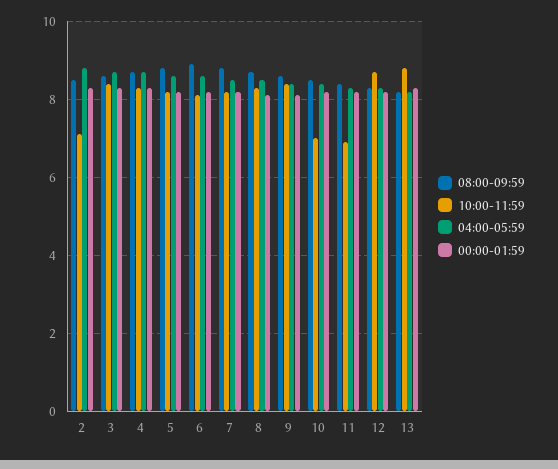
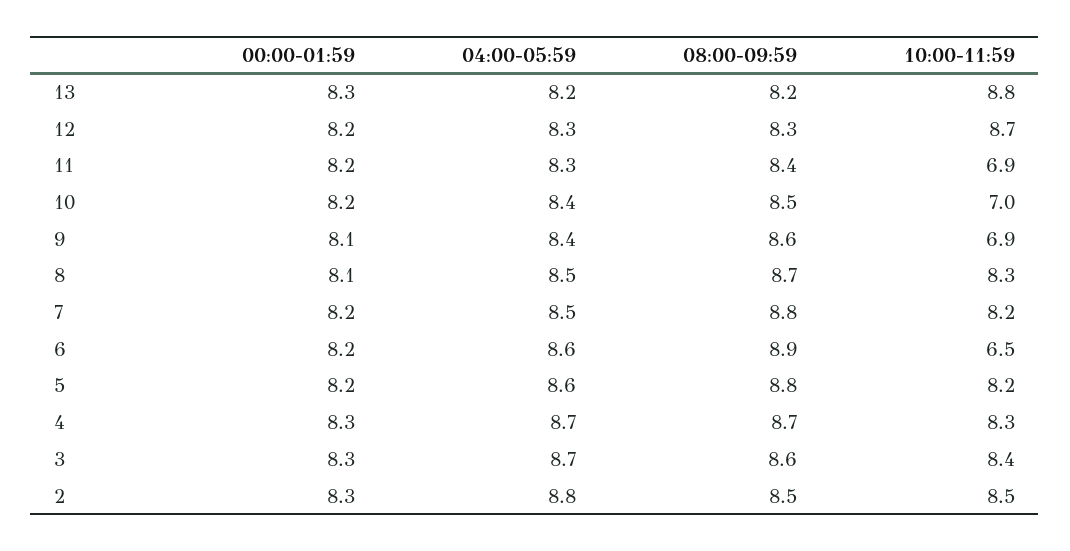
10:00-11:59, 2: 7 -> 8.5
10:00-11:59, 6: 8 -> 6.5
10:00-11:59, 9: 8.5 -> 6.9

